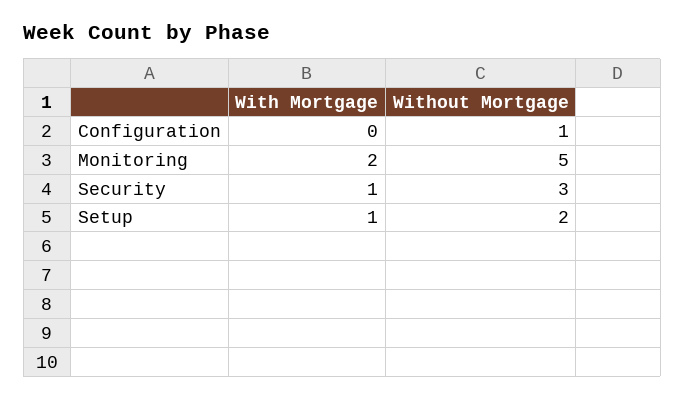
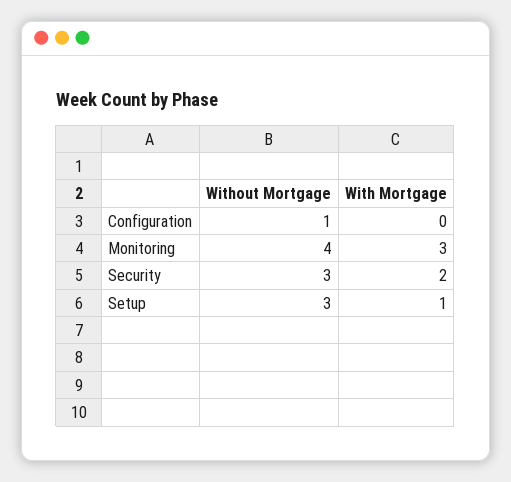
With Mortgage, Monitoring: 2 -> 3
Without Mortgage, Monitoring: 5 -> 4
With Mortgage, Security: 1 -> 2
Without Mortgage, Setup: 2 -> 3

